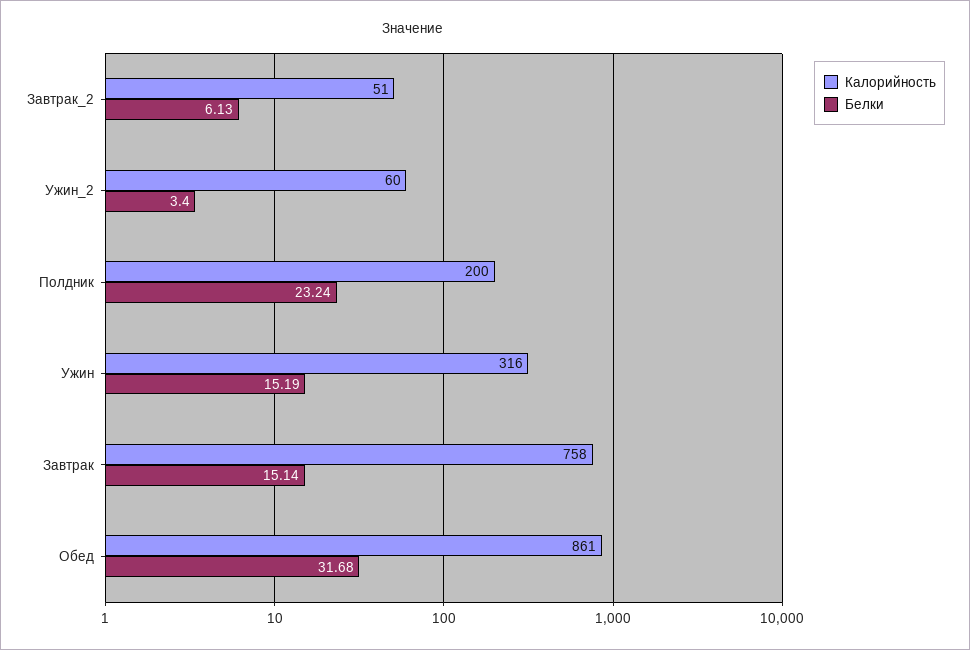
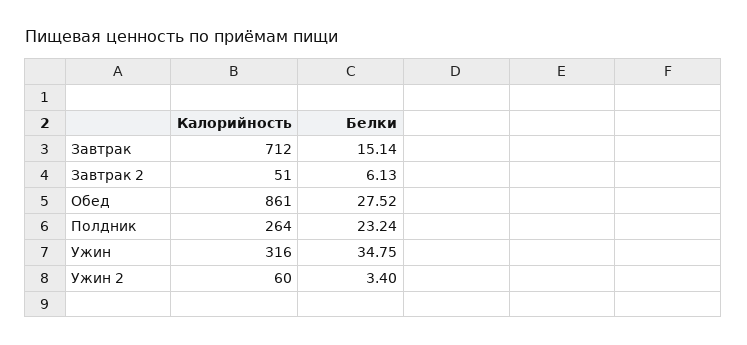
Калорийность, Полдник: 200 -> 264
Белки, Ужин: 15.19 -> 34.75
Калорийность, Завтрак: 758 -> 712
Белки, Обед: 31.68 -> 27.52

